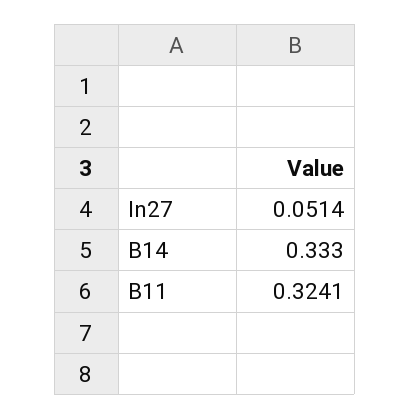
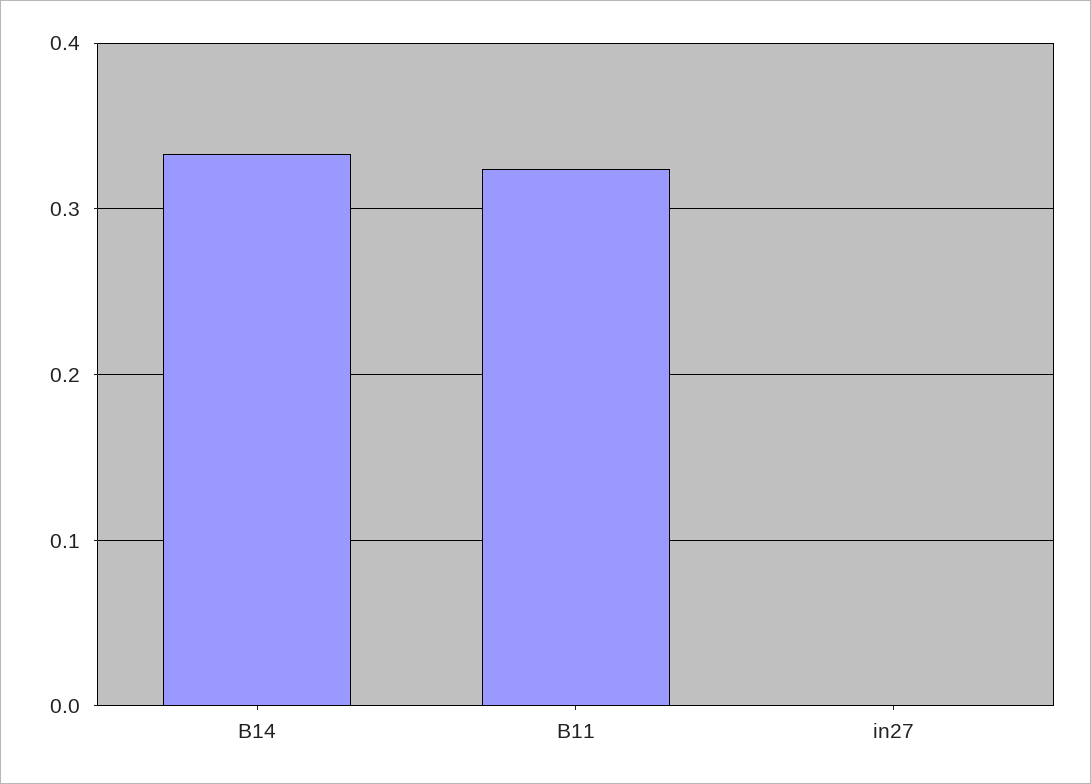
In27: 0.0514 -> 0

